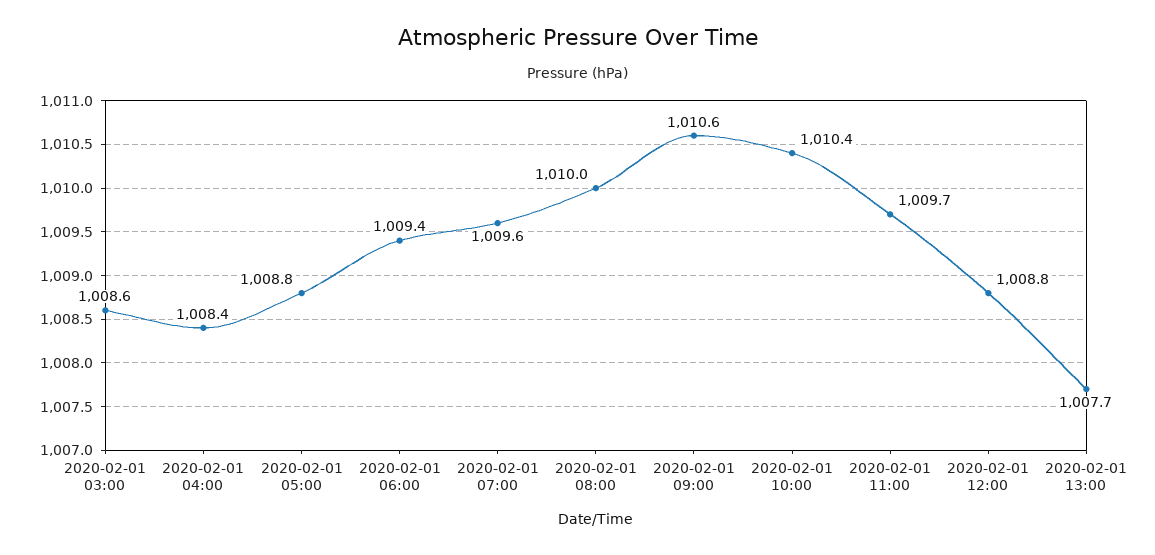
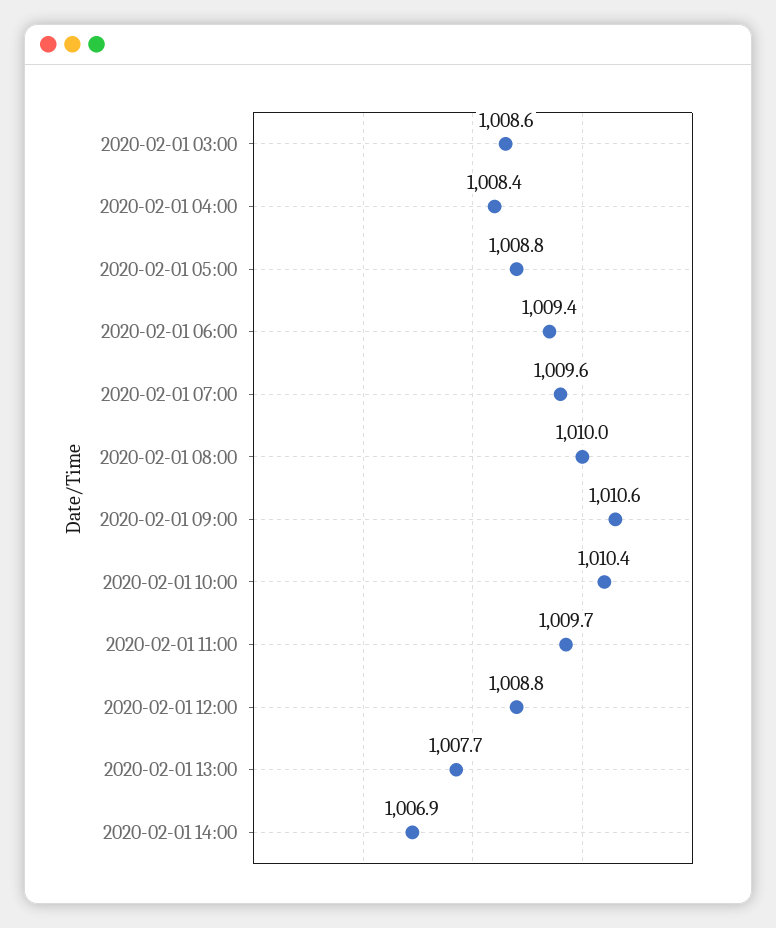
2020-02-01 14:00: none -> 1006.9

